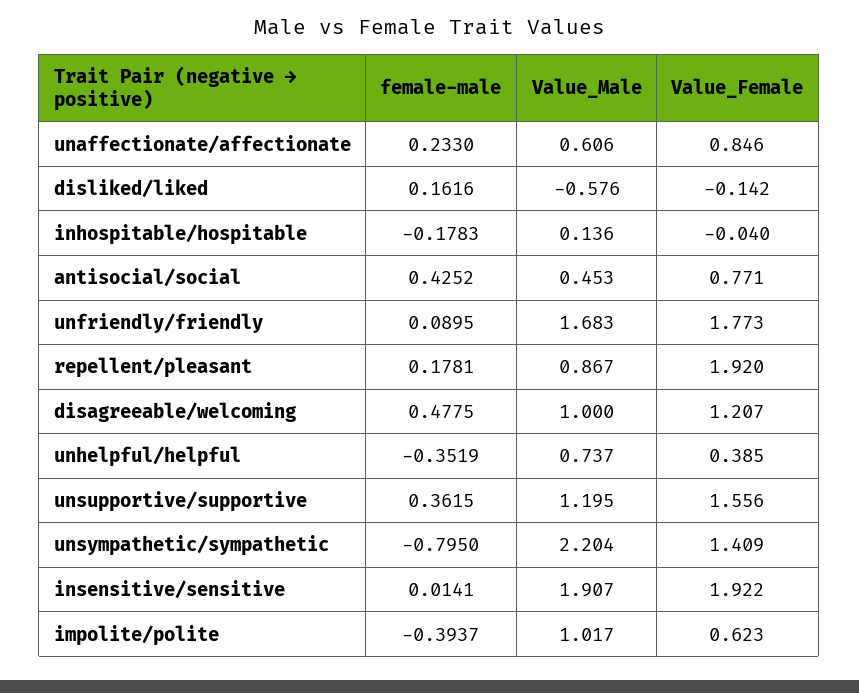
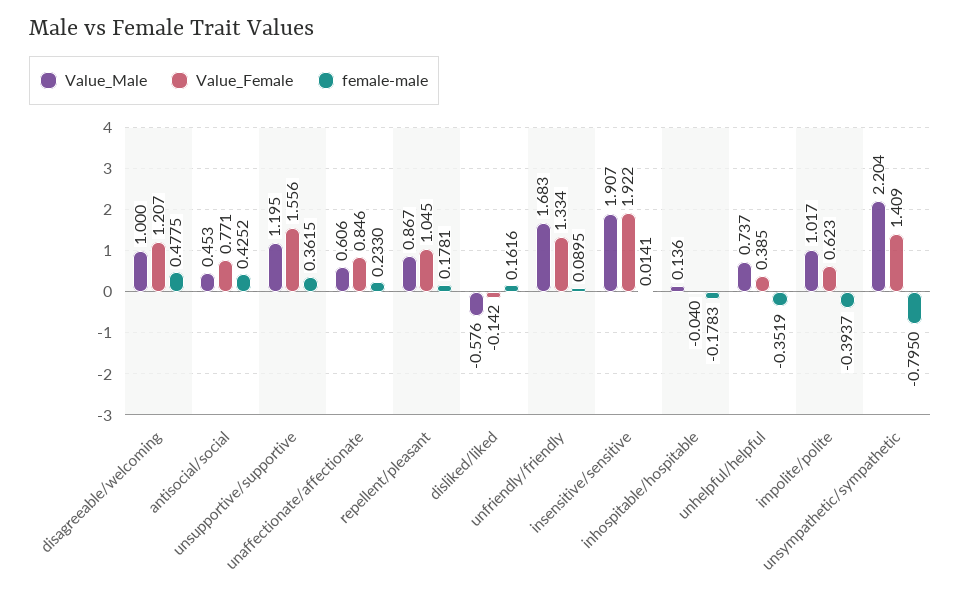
Value_Female, unfriendly/friendly: 1.773 -> 1.334
Value_Female, repellent/pleasant: 1.92 -> 1.045

